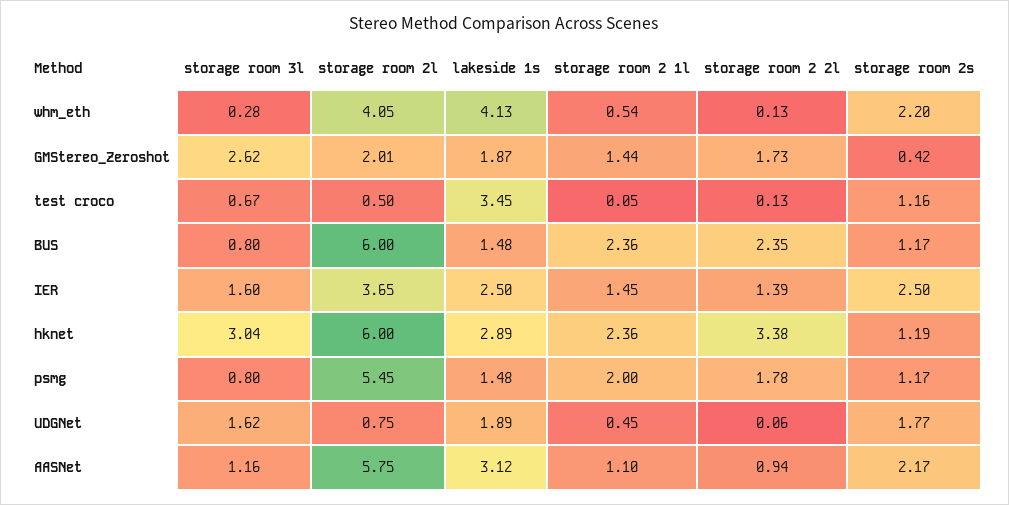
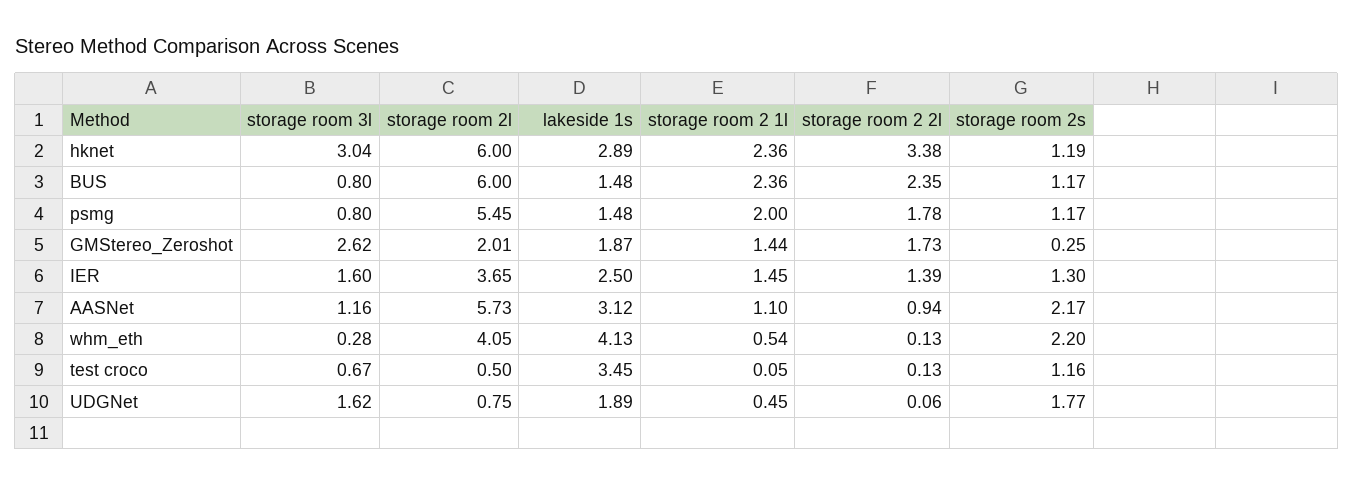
storage room 2s, GMStereo_Zeroshot: 0.42 -> 0.25
storage room 2s, IER: 2.5 -> 1.3
storage room 2l, AASNet: 5.75 -> 5.73

